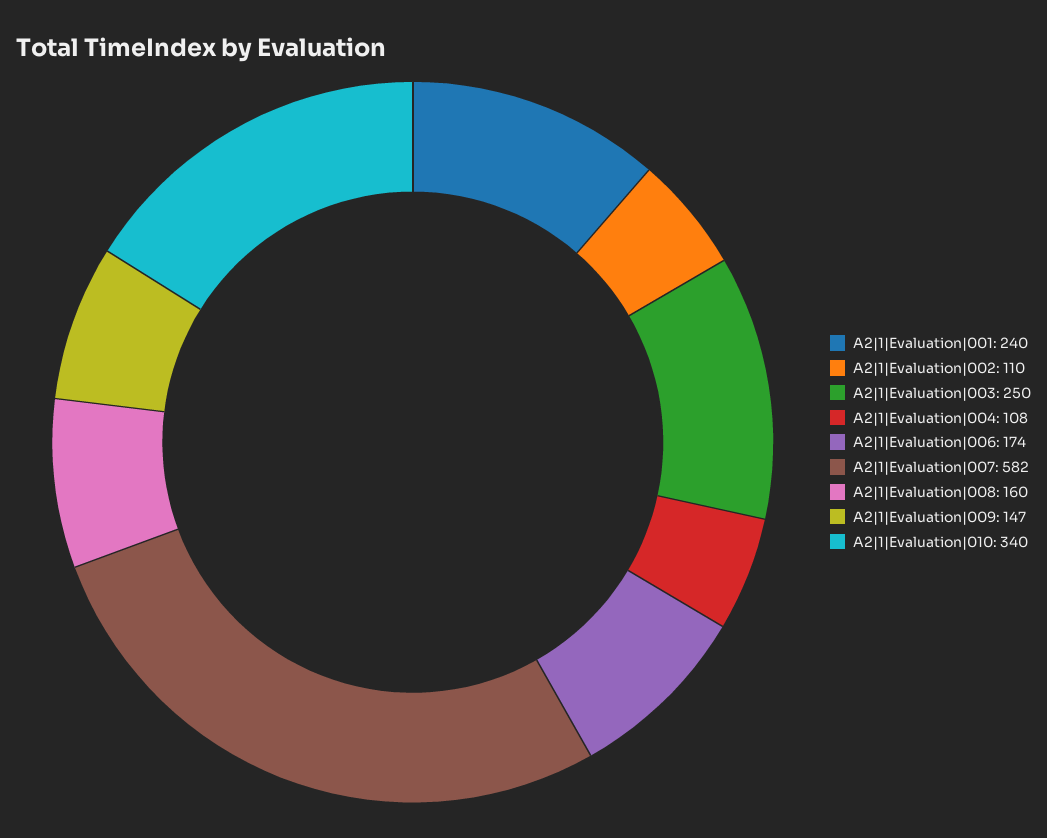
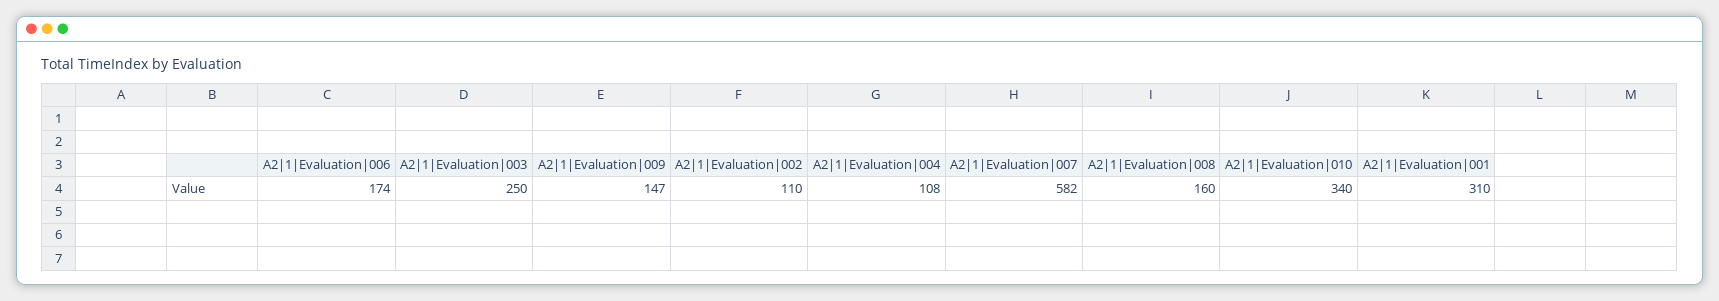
A2|1|Evaluation|001: 240 -> 310

